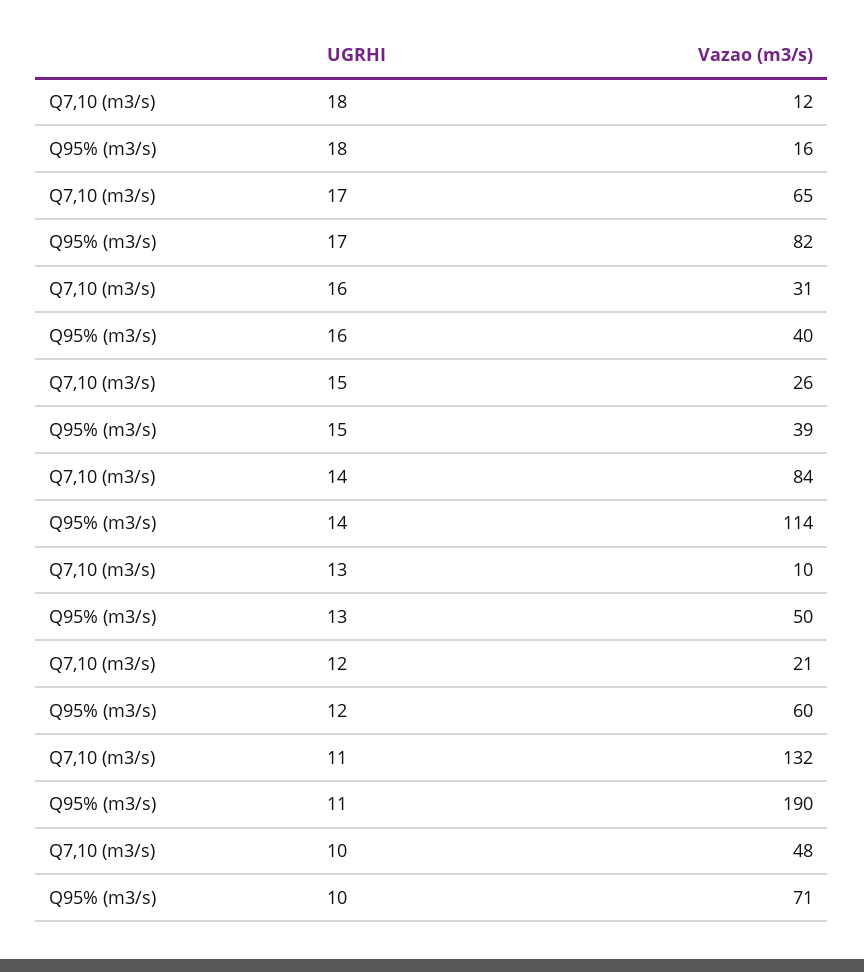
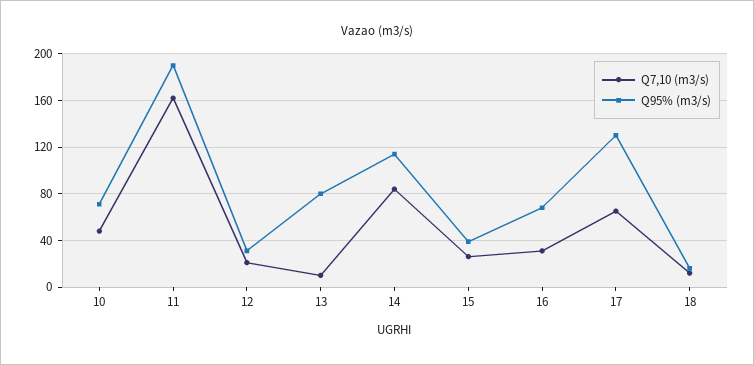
Q95% (m3/s), 17: 82 -> 130
Q95% (m3/s), 16: 40 -> 70
Q95% (m3/s), 13: 50 -> 80
Q95% (m3/s), 12: 60 -> 30
Q7,10 (m3/s), 11: 132 -> 160

